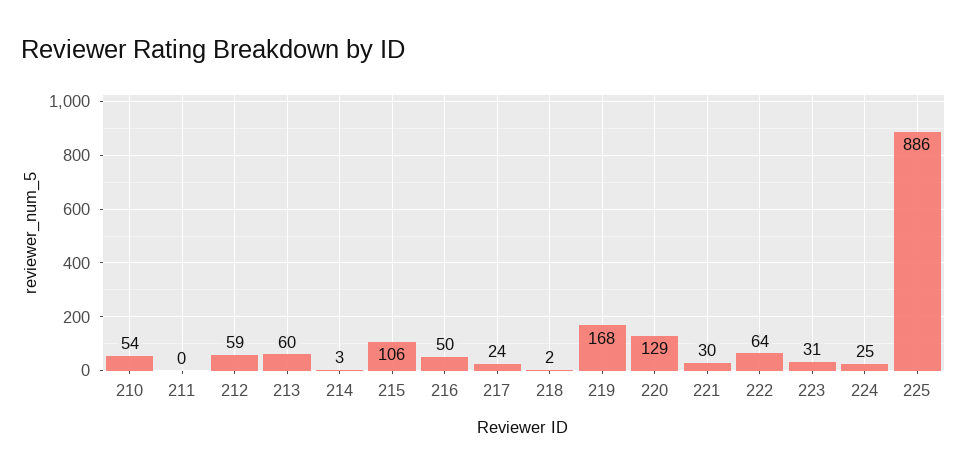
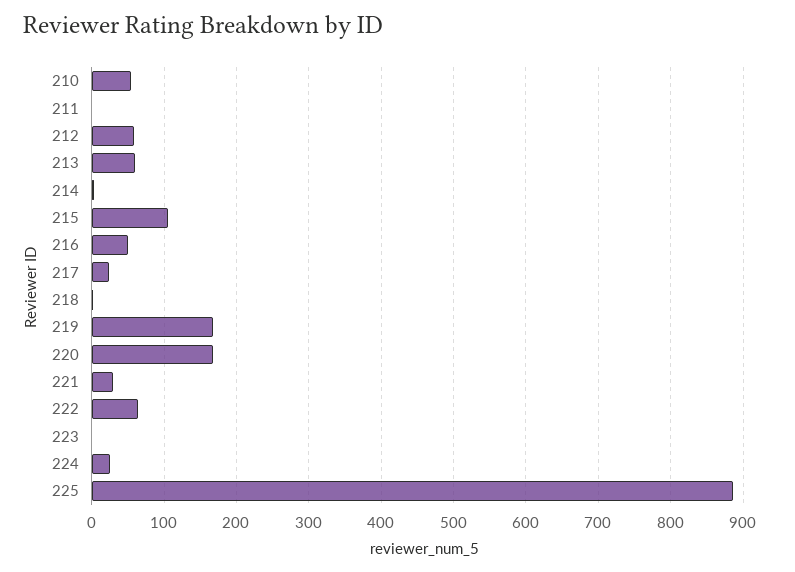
220: 129 -> 170
223: 31 -> 0

